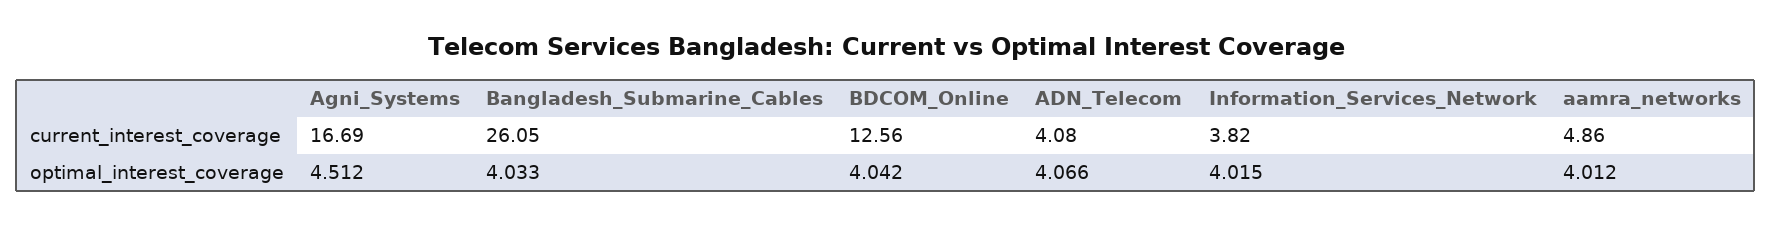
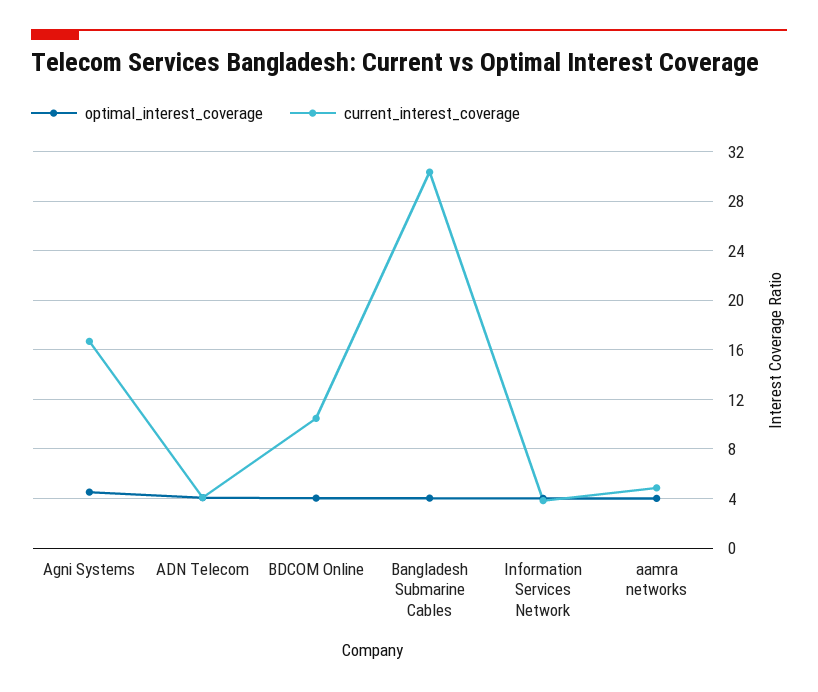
current_interest_coverage, Bangladesh_Submarine_Cables: 26.05 -> 30.5
current_interest_coverage, BDCOM_Online: 12.56 -> 10.5

